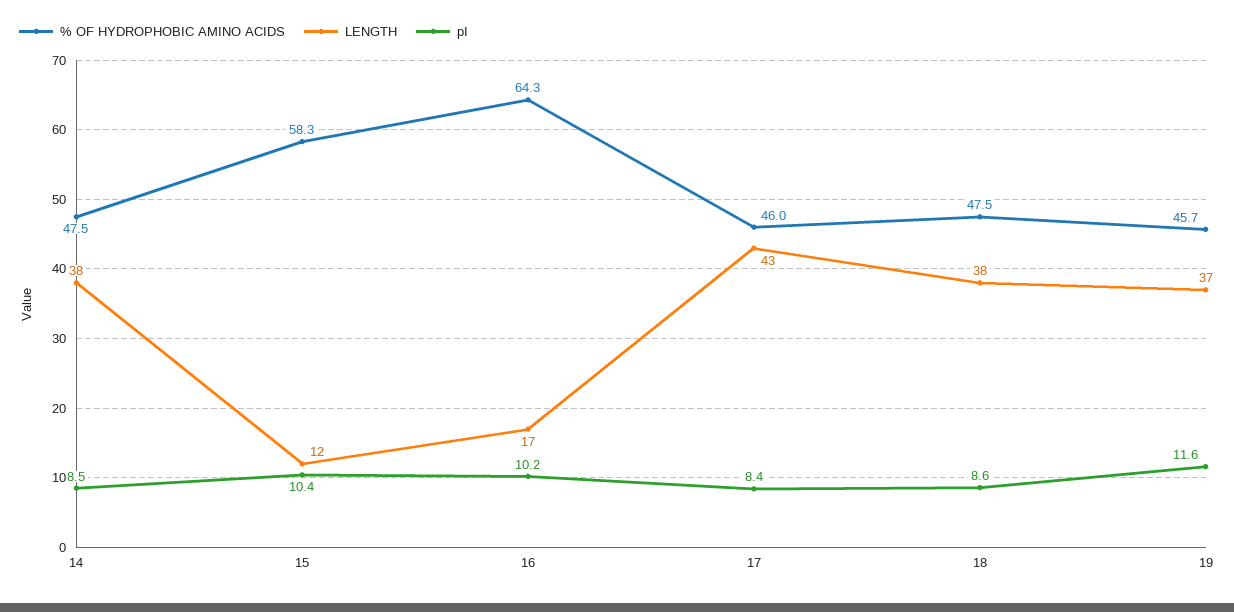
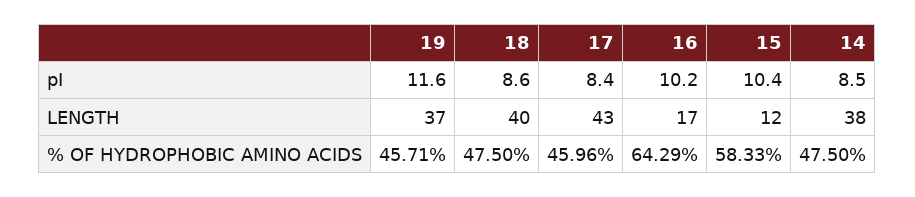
LENGTH, 18: 38 -> 40

